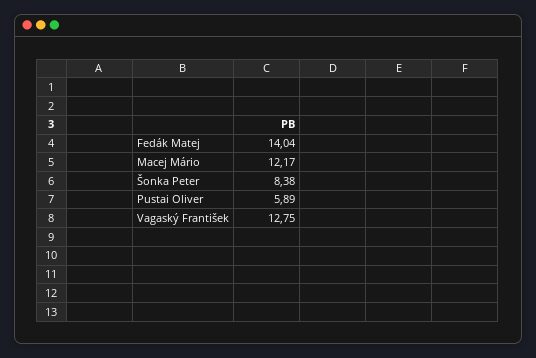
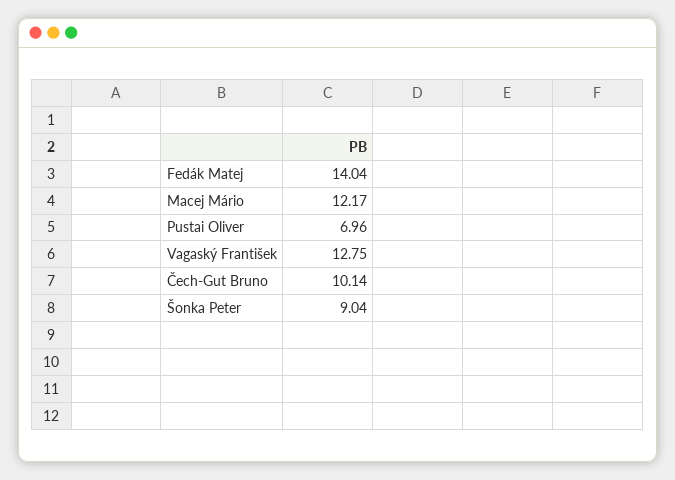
Šonka Peter: 8.38 -> 9.04
Pustai Oliver: 5.89 -> 6.96
Čech-Gut Bruno: none -> 10.14

